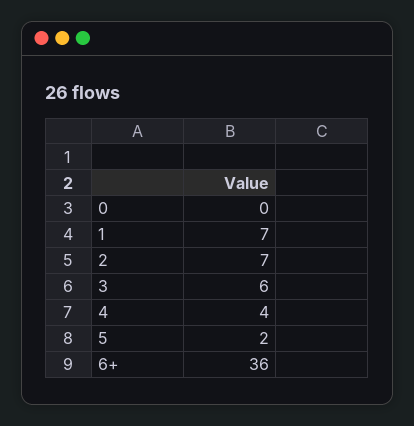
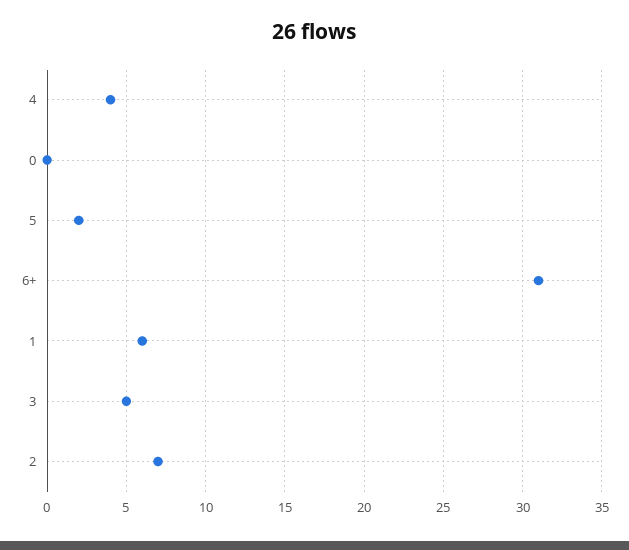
1: 7 -> 6
3: 6 -> 5
6+: 36 -> 31

